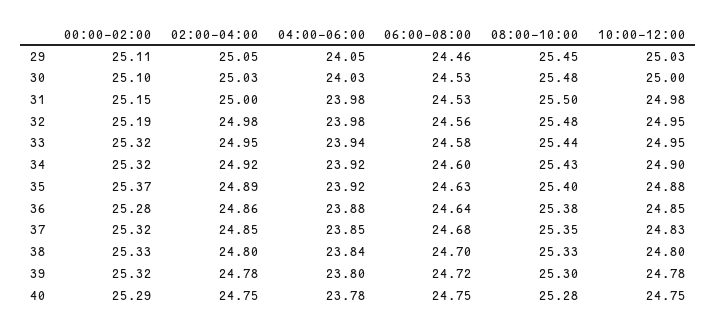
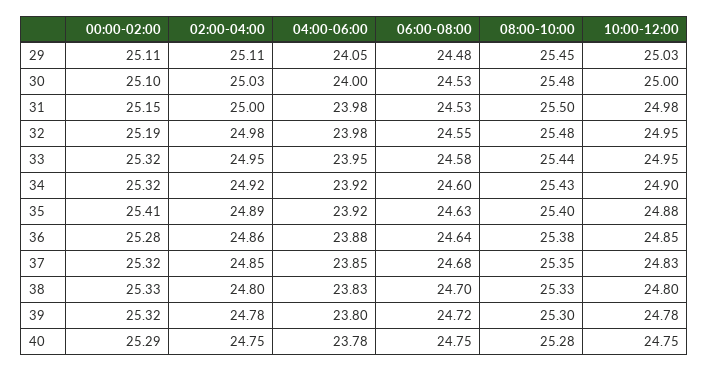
02:00-04:00, 29: 25.05 -> 25.11
06:00-08:00, 29: 24.46 -> 24.48
04:00-06:00, 30: 24.03 -> 24
06:00-08:00, 32: 24.56 -> 24.55
04:00-06:00, 33: 23.94 -> 23.95
00:00-02:00, 35: 25.37 -> 25.41
04:00-06:00, 38: 23.84 -> 23.83

